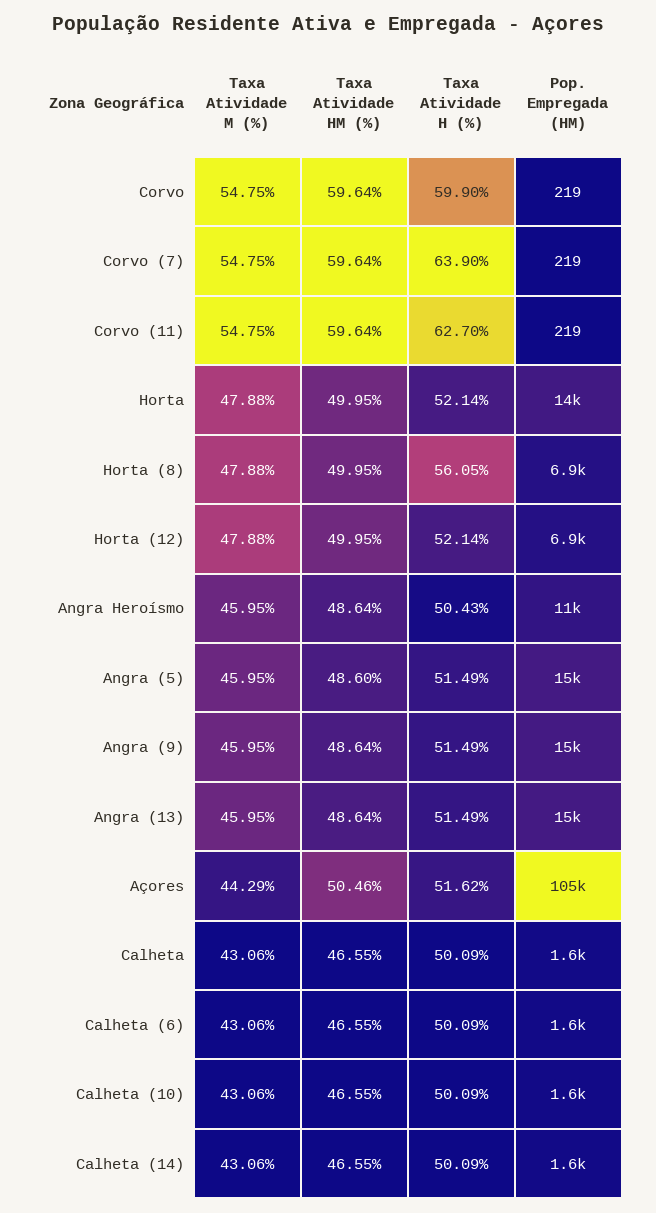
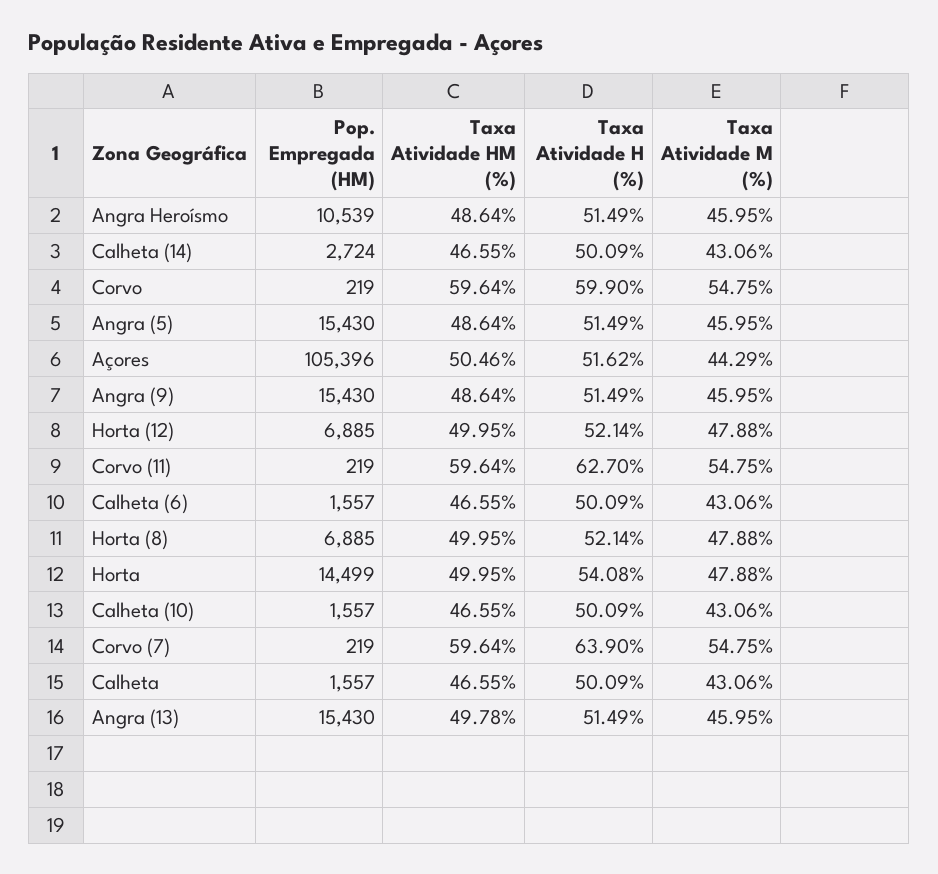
Taxa Atividade H (%), Horta: 52.14 -> 54.08
Taxa Atividade H (%), Horta (8): 56.05 -> 52.14
Taxa Atividade H (%), Angra Heroísmo: 50.43 -> 51.49
Taxa Atividade HM (%), Angra (5): 48.6 -> 48.64
Taxa Atividade HM (%), Angra (13): 48.64 -> 49.78
Pop. Empregada (HM), Calheta (14): 1600 -> 2724

